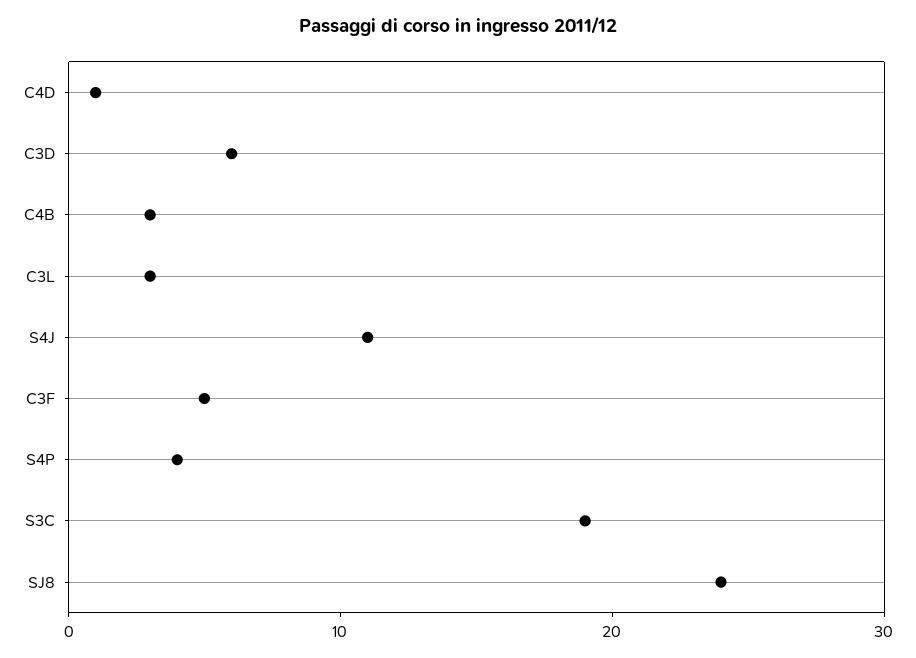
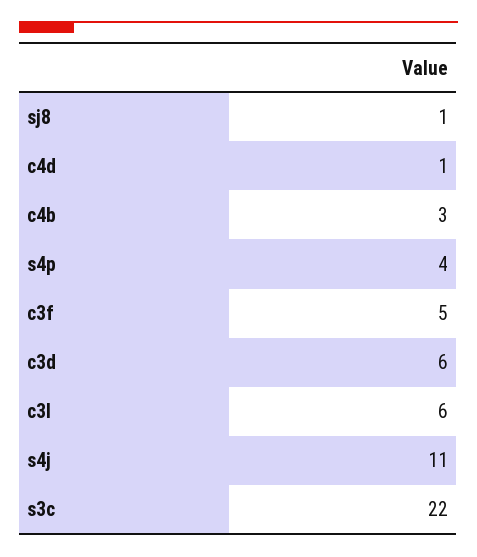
C3L: 3 -> 6
S3C: 19 -> 22
SJ8: 24 -> 1

